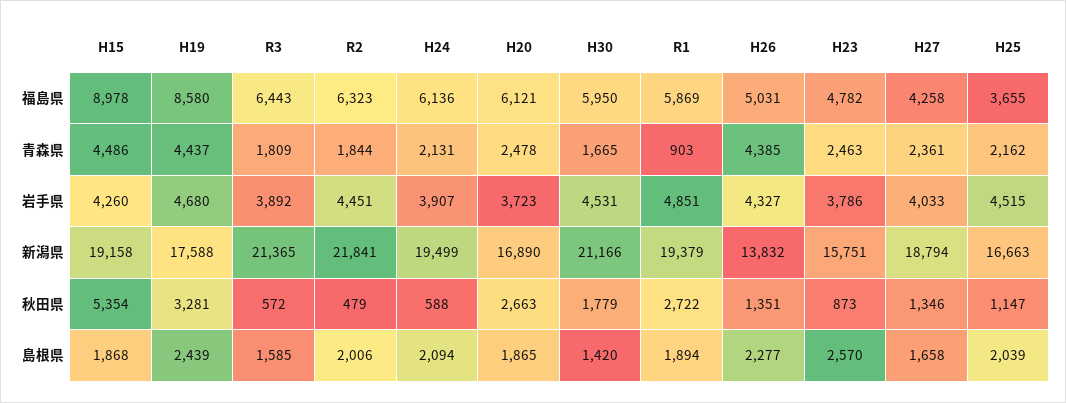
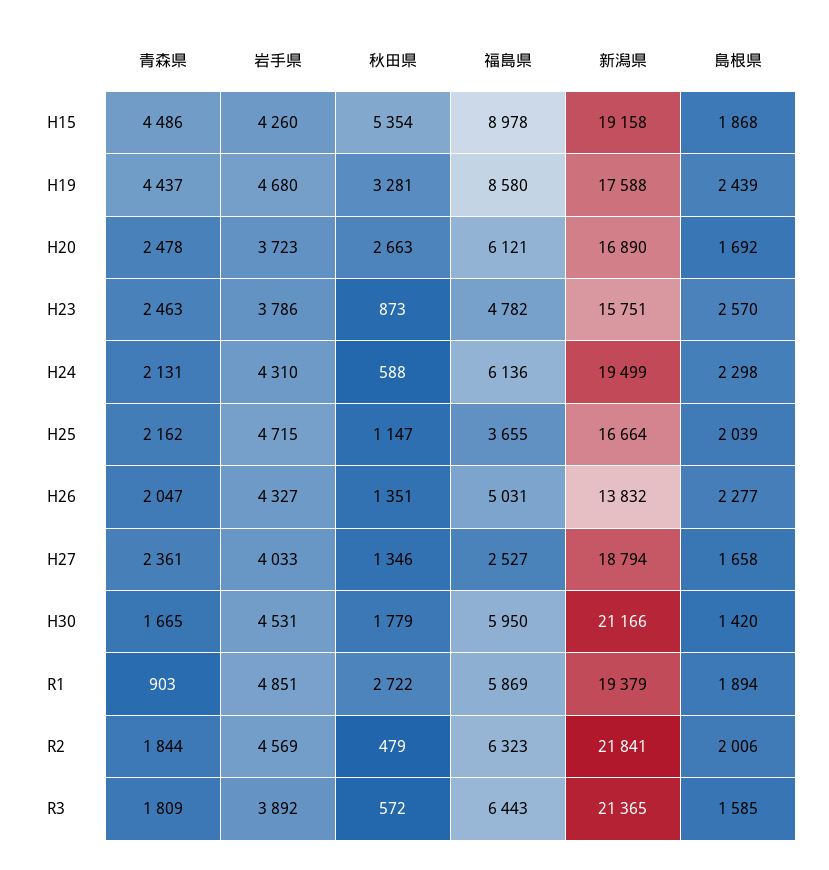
H27, 福島県: 4258 -> 2527
H26, 青森県: 4385 -> 2047
R2, 岩手県: 4451 -> 4569
H24, 岩手県: 3907 -> 4310
H25, 岩手県: 4515 -> 4715
H25, 新潟県: 16663 -> 16664
H24, 島根県: 2094 -> 2298
H20, 島根県: 1865 -> 1692

